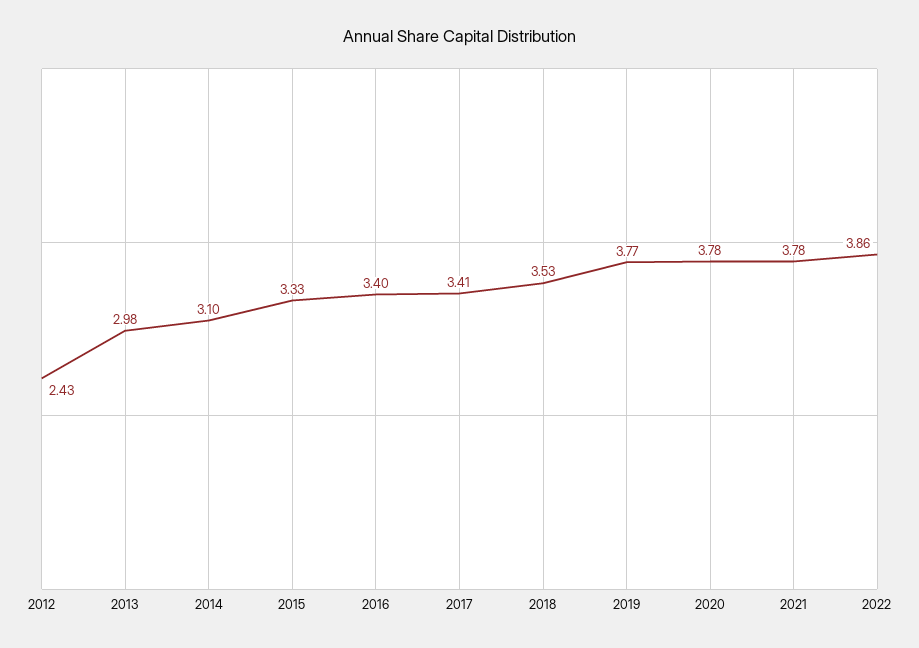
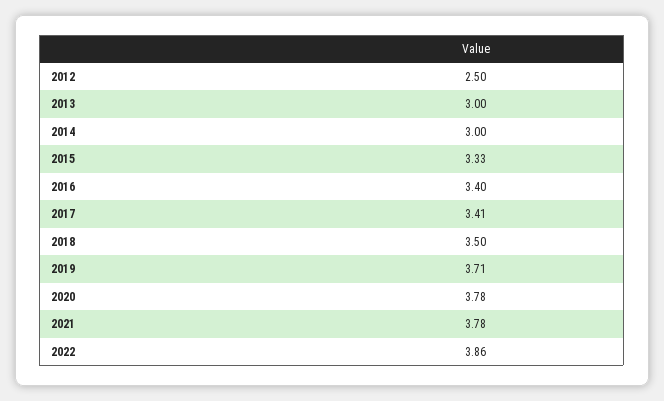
2012: 2.43 -> 2.5
2013: 2.98 -> 3
2014: 3.1 -> 3
2018: 3.53 -> 3.5
2019: 3.77 -> 3.71

